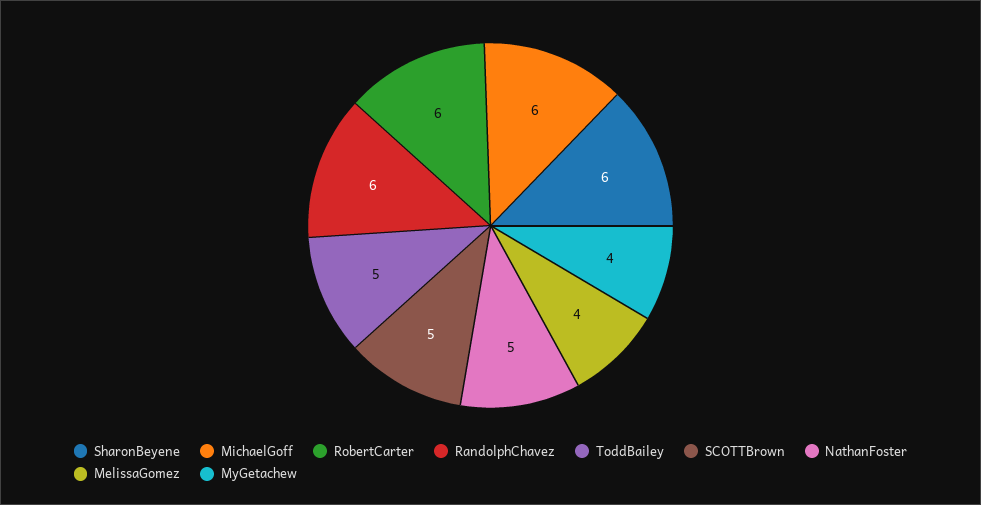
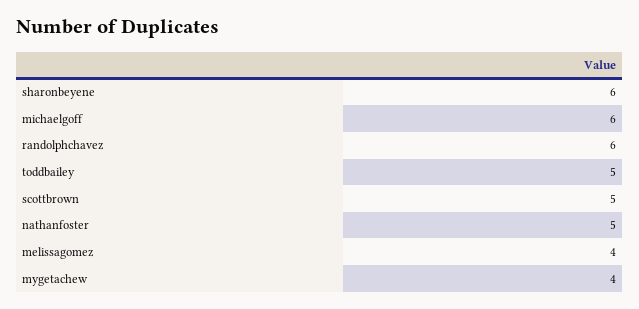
RobertCarter: 6 -> none

